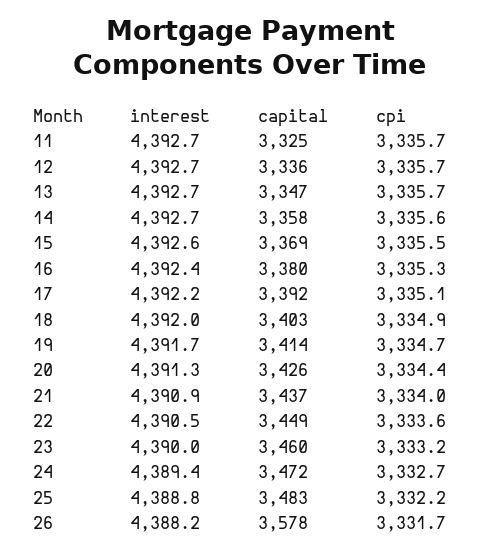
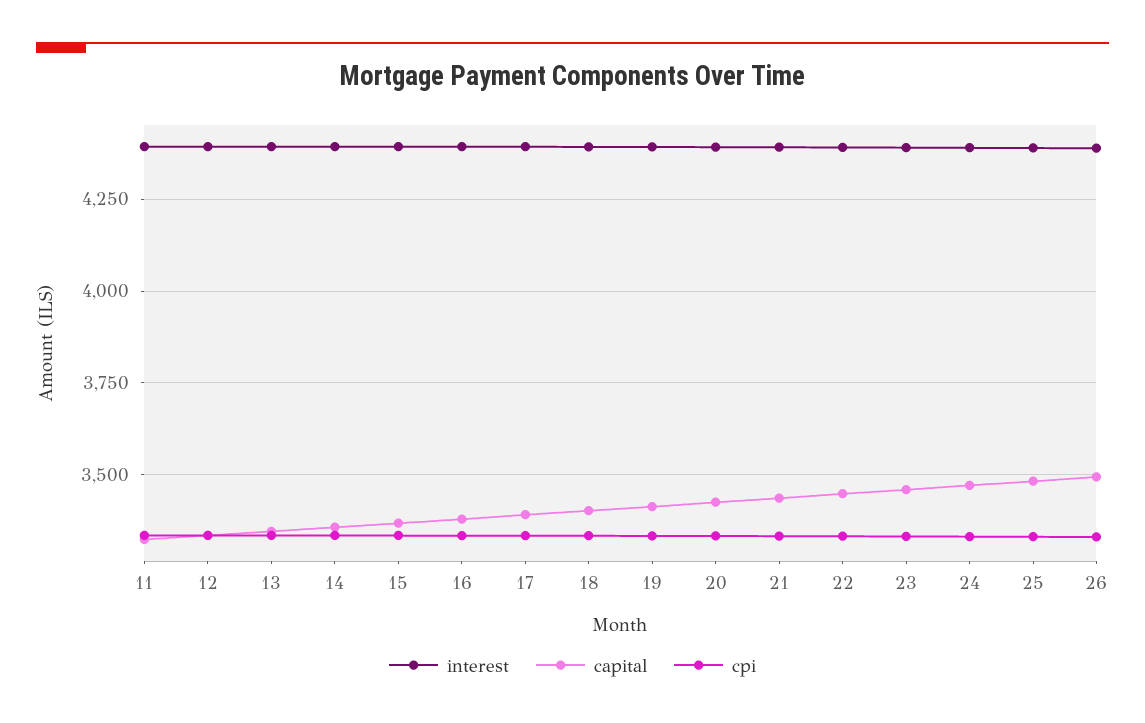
capital, 26: 3578 -> 3500

